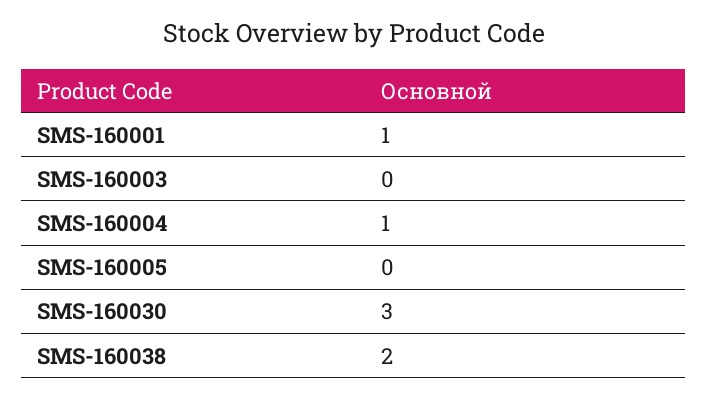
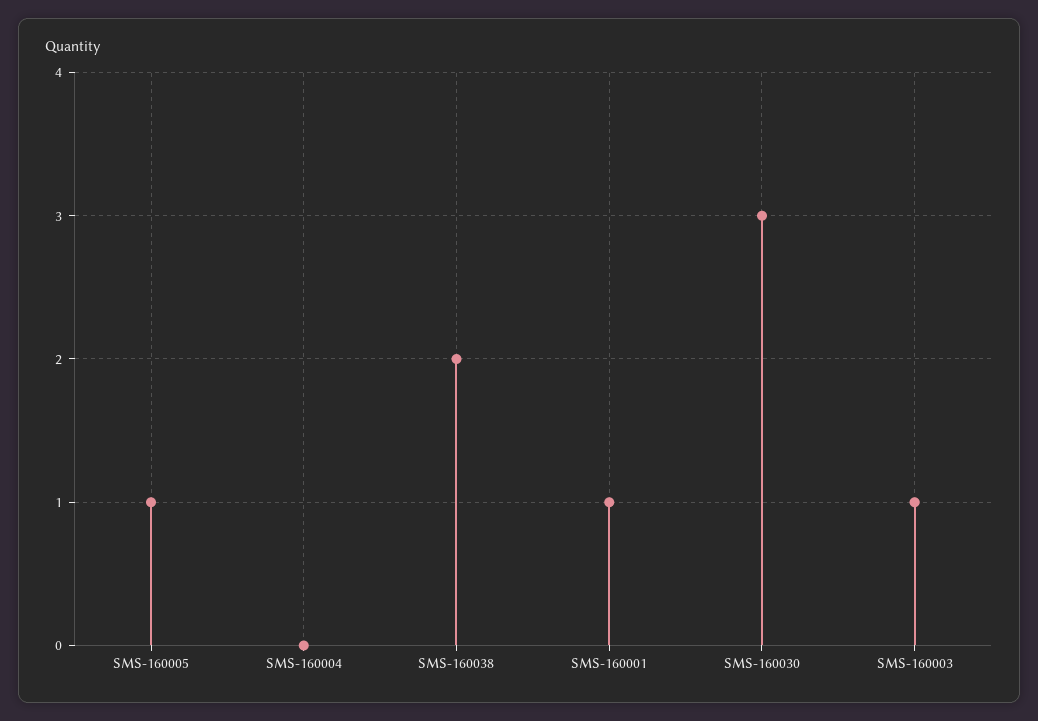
SMS-160003: 0 -> 1
SMS-160004: 1 -> 0
SMS-160005: 0 -> 1

